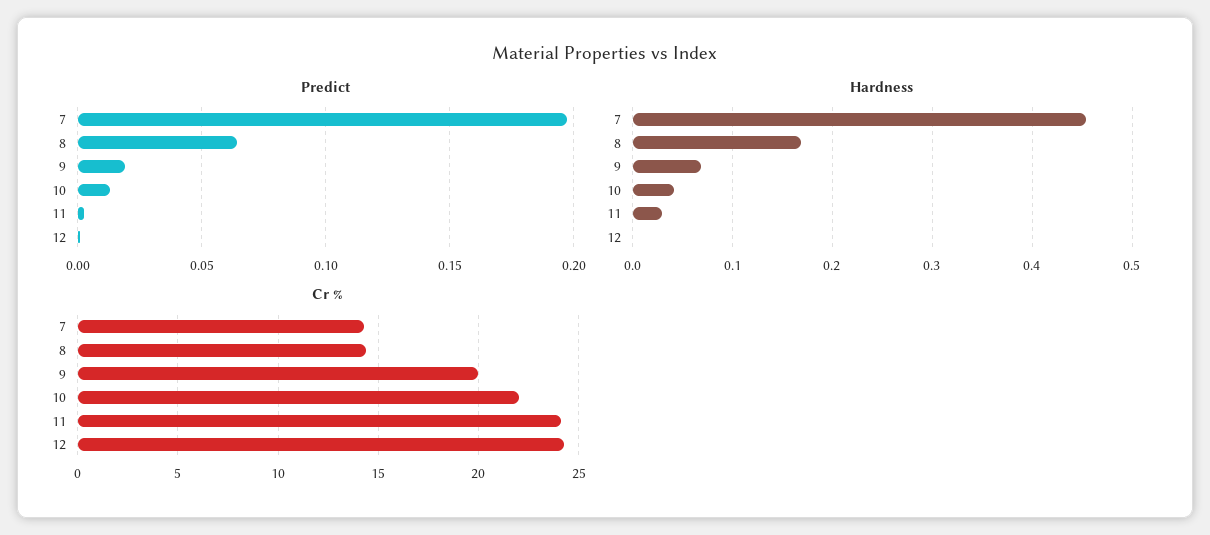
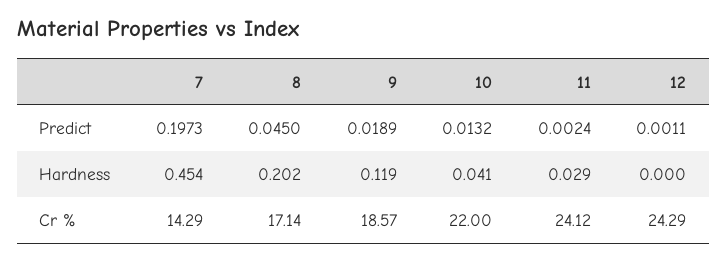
Predict, 8: 0.065 -> 0.045
Hardness, 8: 0.17 -> 0.202
Hardness, 9: 0.07 -> 0.119
Cr %, 8: 14.5 -> 17.14
Cr %, 9: 20 -> 18.57

